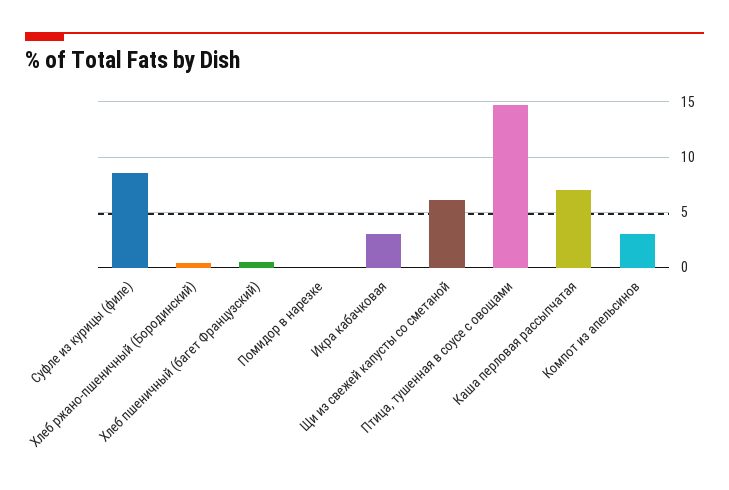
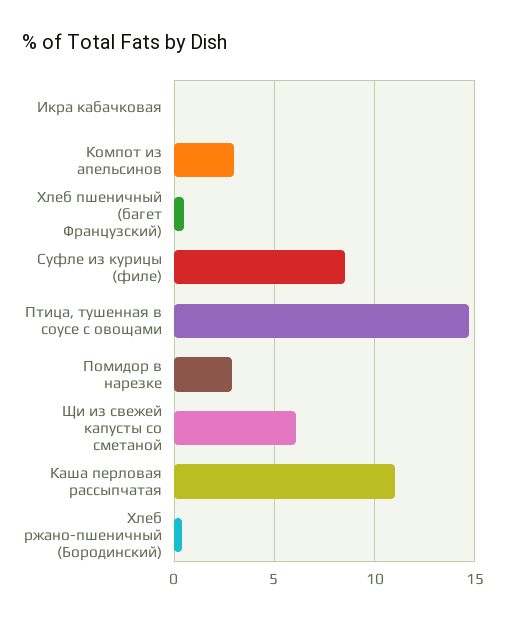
Помидор в нарезке: 0 -> 3
Икра кабачковая: 3 -> 0
Каша перловая рассыпчатая: 7 -> 11

